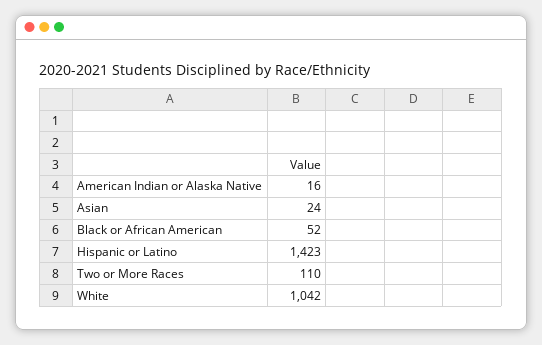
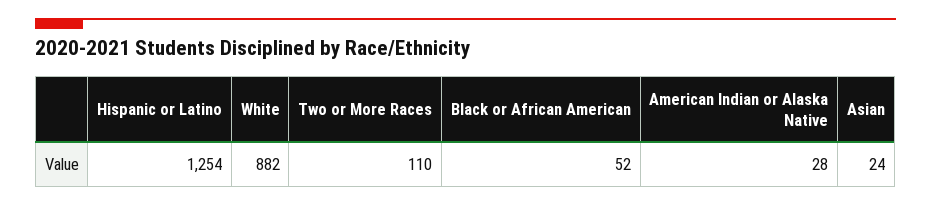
American Indian or Alaska Native: 16 -> 28
Hispanic or Latino: 1423 -> 1254
White: 1042 -> 882

